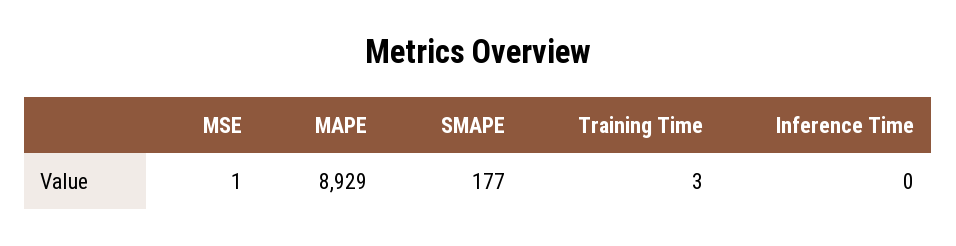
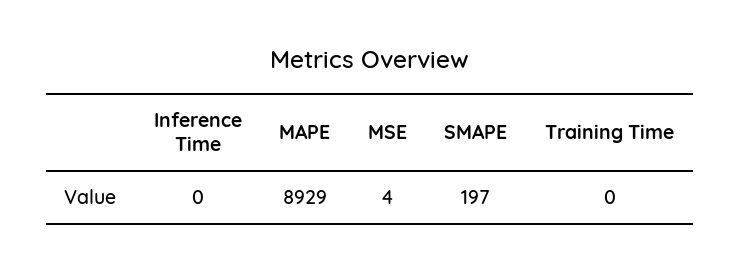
MSE: 1 -> 4
SMAPE: 177 -> 197
Training Time: 3 -> 0

